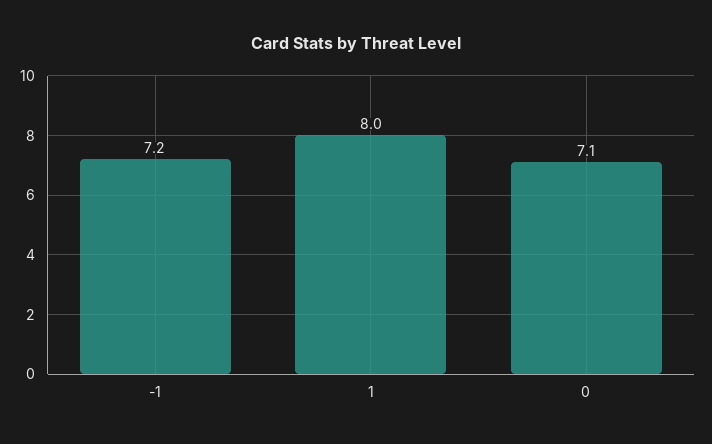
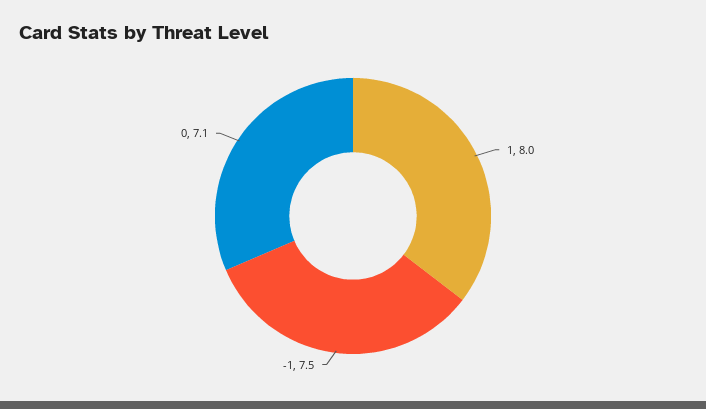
-1: 7.2 -> 7.5

